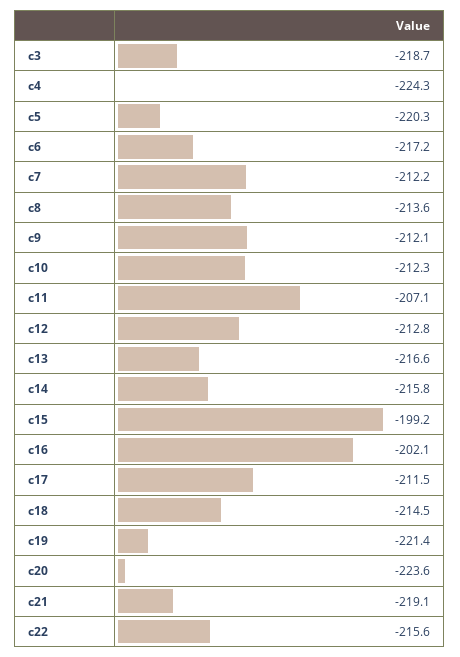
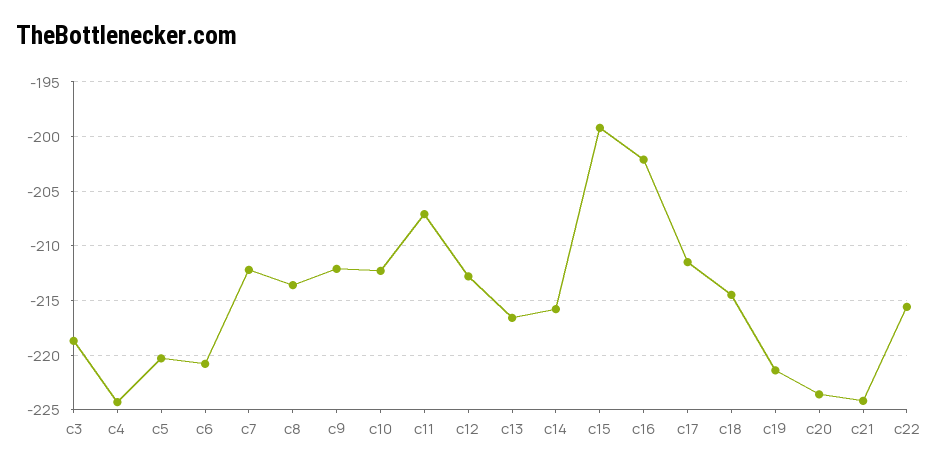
c6: -217.2 -> -221
c21: -219.1 -> -224

